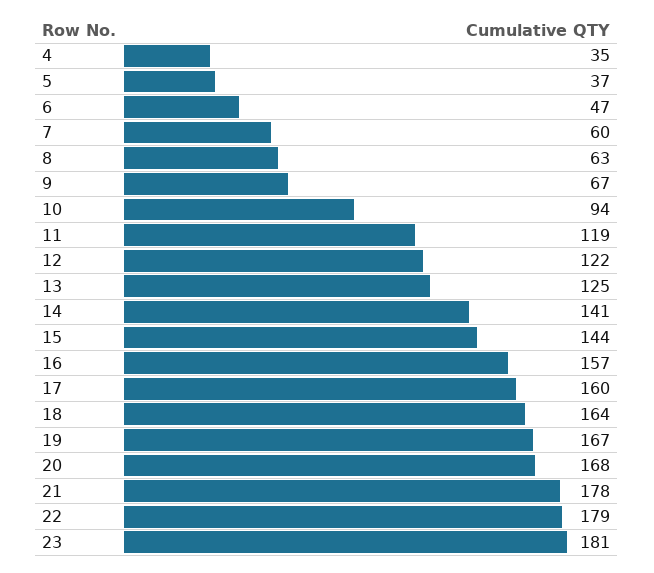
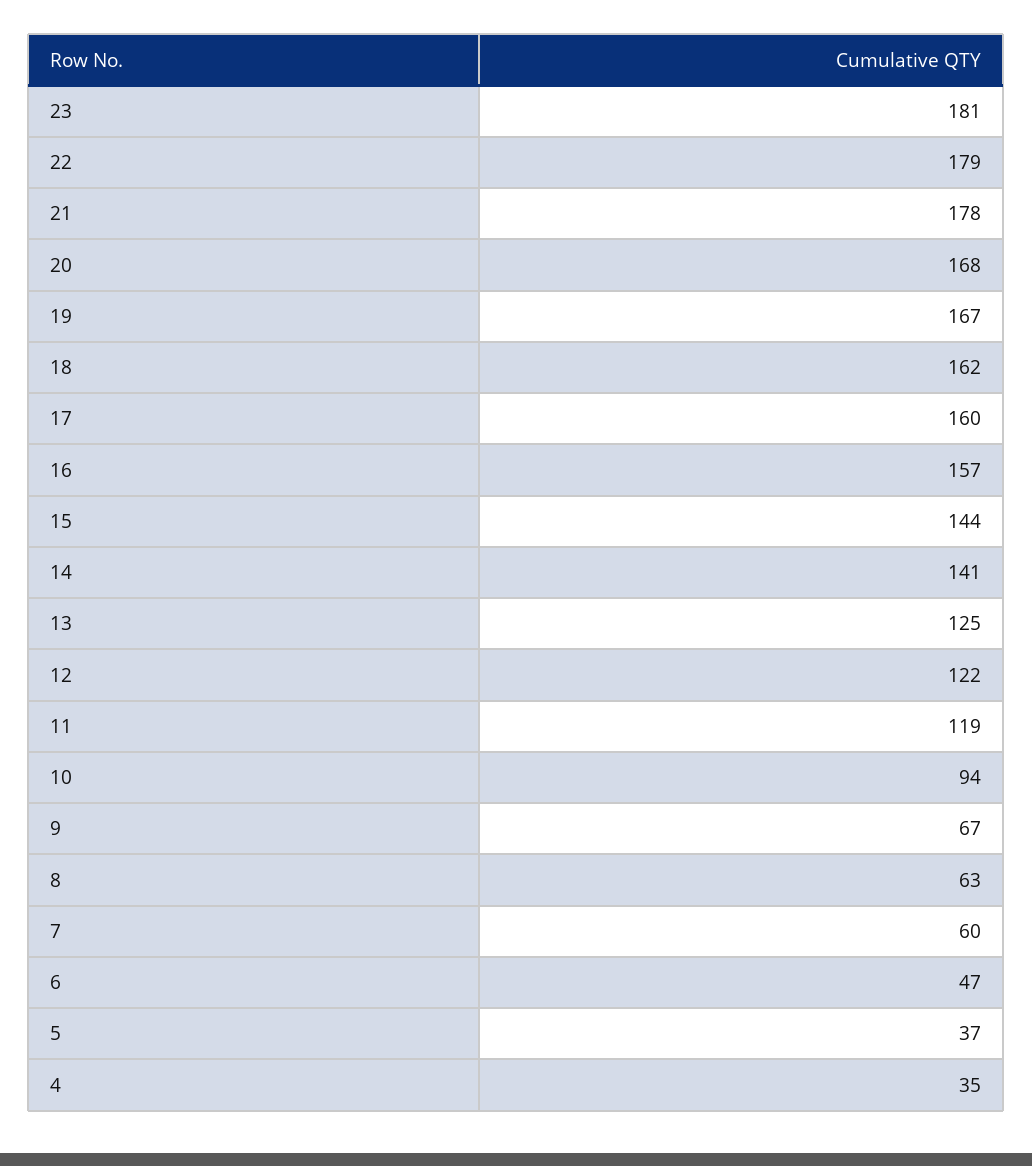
18: 164 -> 162

